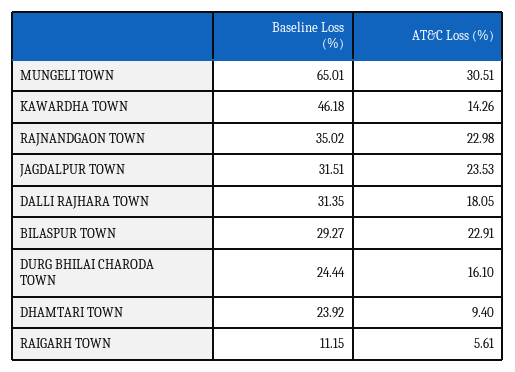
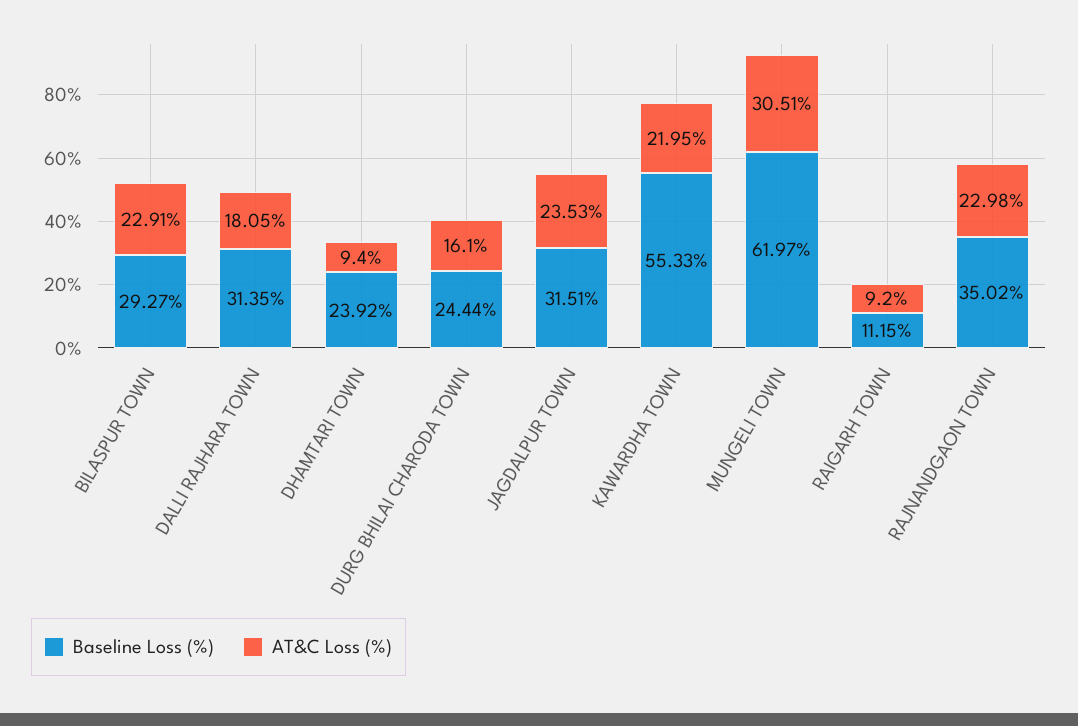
Baseline Loss (%), MUNGELI TOWN: 65.01 -> 61.97
Baseline Loss (%), KAWARDHA TOWN: 46.18 -> 55.33
AT&C Loss (%), KAWARDHA TOWN: 14.26 -> 21.95
AT&C Loss (%), RAIGARH TOWN: 5.61 -> 9.2

